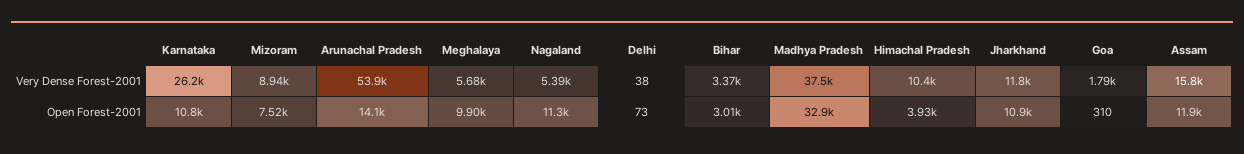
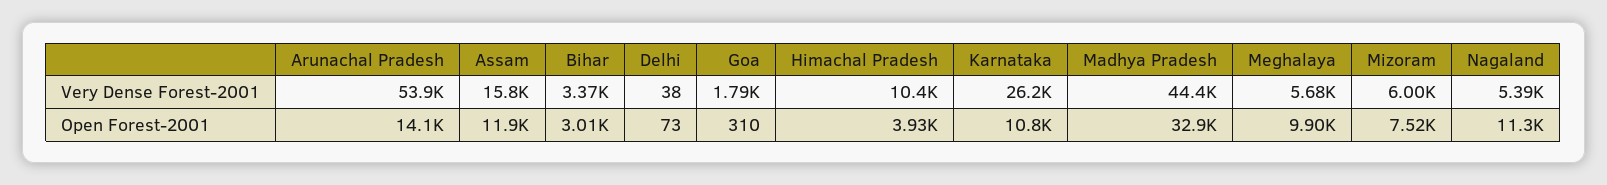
Mizoram, Very Dense Forest-2001: 8940 -> 6000
Madhya Pradesh, Very Dense Forest-2001: 37500 -> 44400
Jharkhand, Very Dense Forest-2001: 11800 -> none
Jharkhand, Open Forest-2001: 10900 -> none

